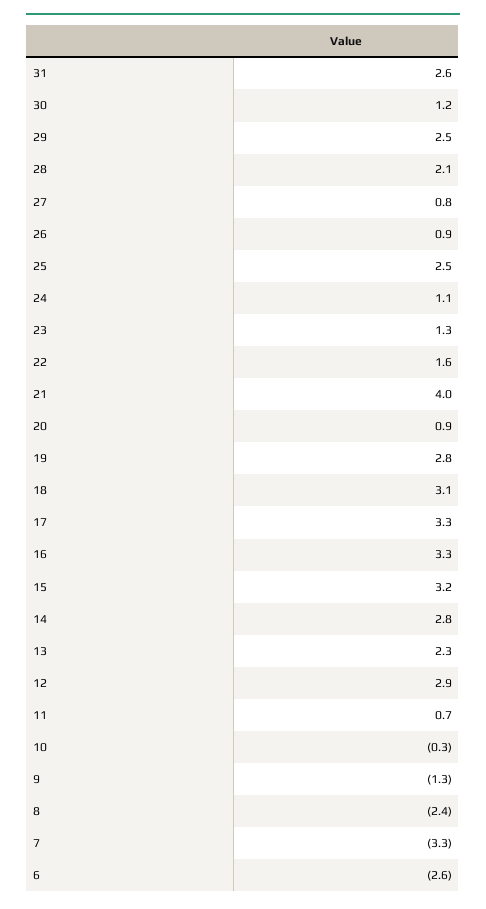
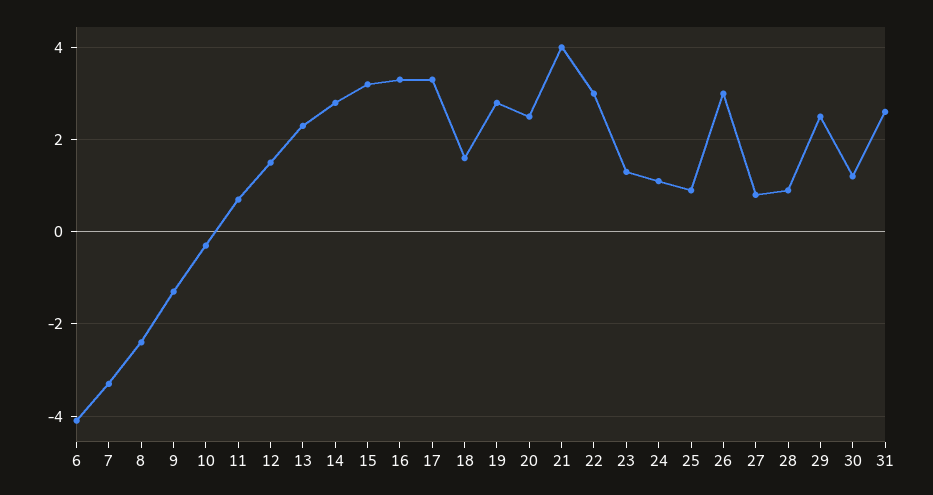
28: 2.1 -> 1
26: 0.9 -> 3
25: 2.5 -> 1
22: 1.6 -> 3
20: 0.9 -> 2.5
18: 3.1 -> 1.5
12: 2.9 -> 1.5
6: -2.6 -> -4

